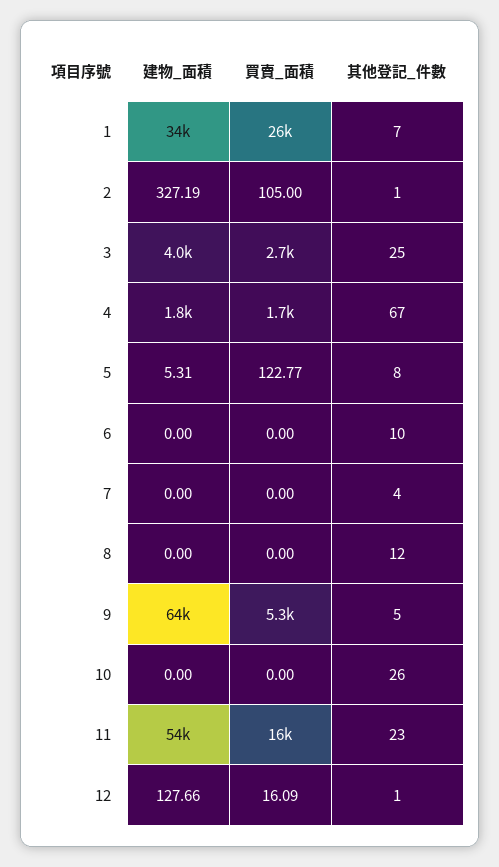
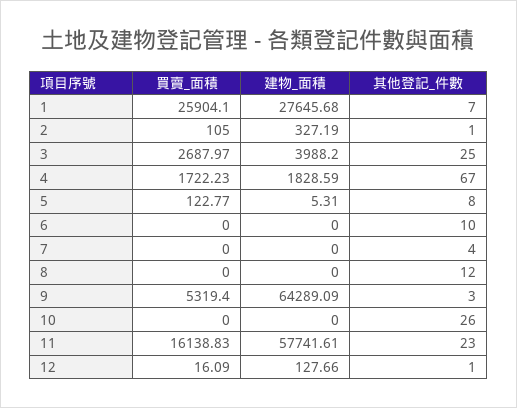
建物_面積, 1: 34000 -> 27645.68
其他登記_件數, 9: 5 -> 3
建物_面積, 11: 54000 -> 57741.61

